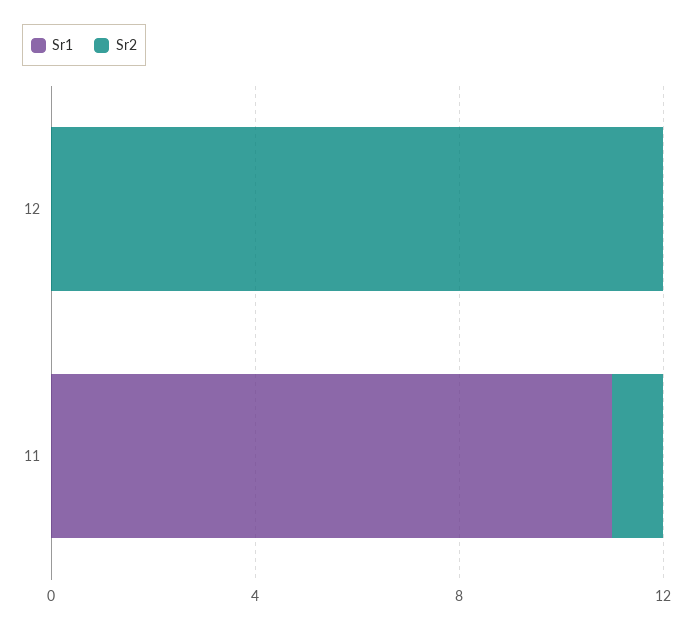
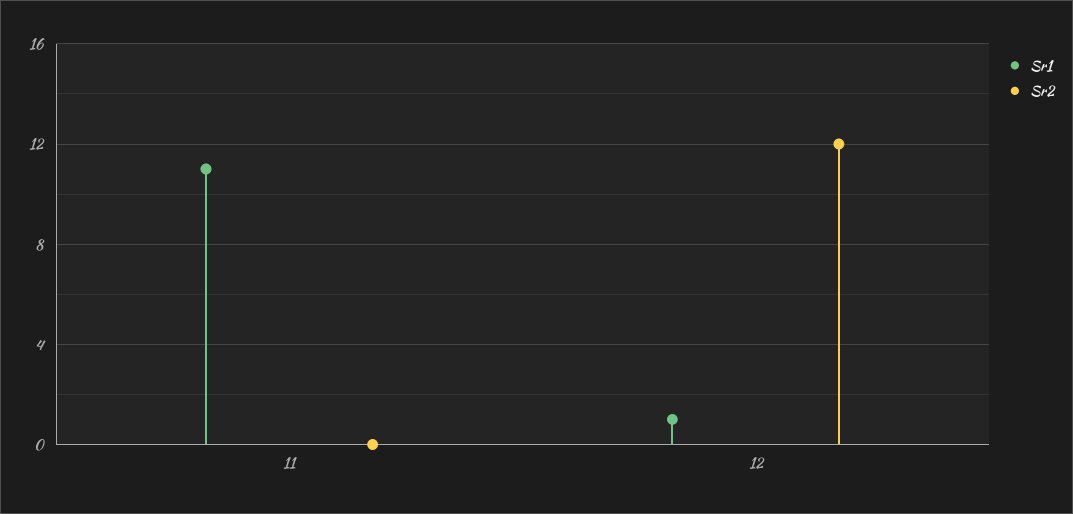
Sr1, 12: 0 -> 1
Sr2, 11: 1 -> 0

